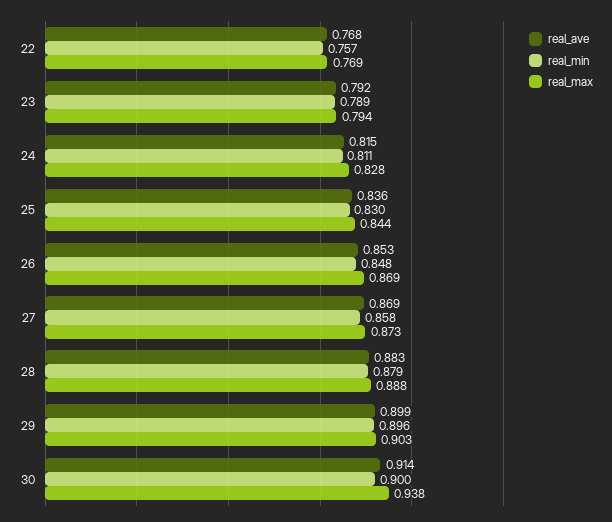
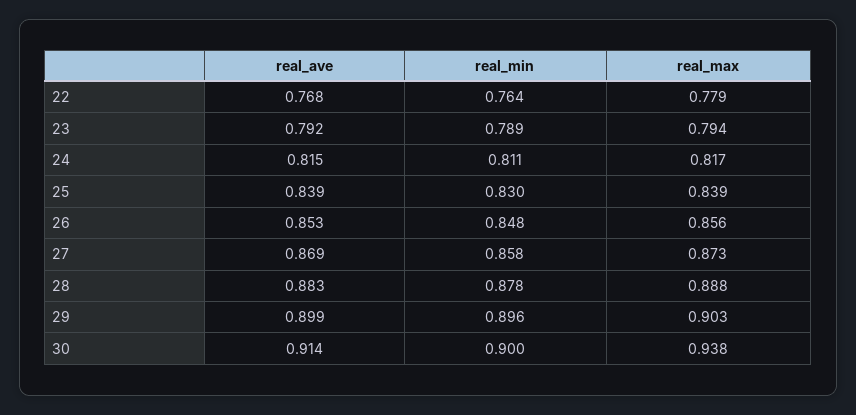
real_min, 22: 0.757 -> 0.764
real_max, 22: 0.769 -> 0.779
real_max, 24: 0.828 -> 0.817
real_ave, 25: 0.836 -> 0.839
real_max, 25: 0.844 -> 0.839
real_max, 26: 0.869 -> 0.856
real_min, 28: 0.879 -> 0.878

